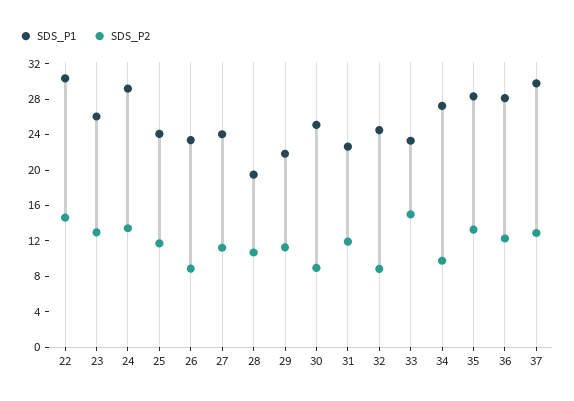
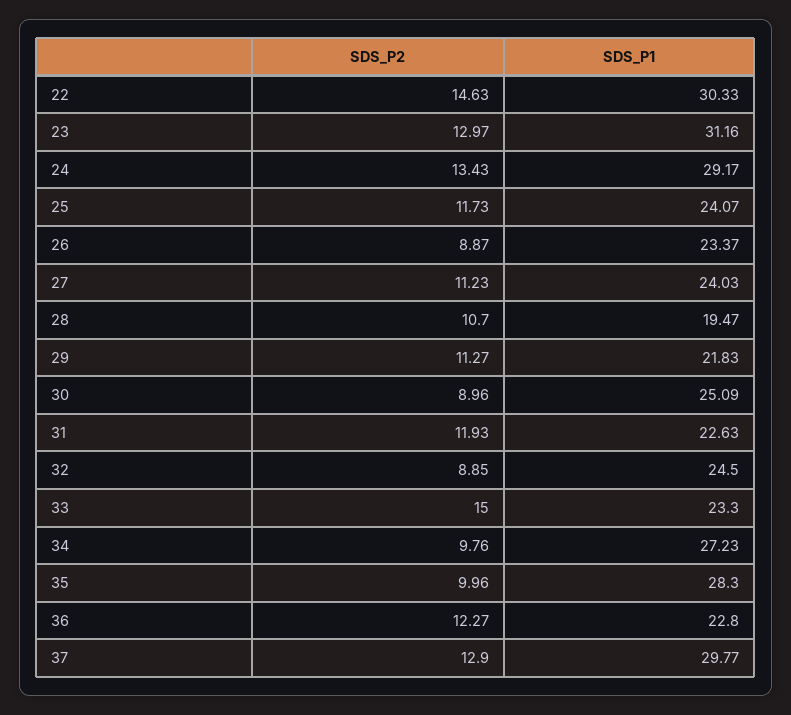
SDS_P1, 23: 26 -> 31.16
SDS_P2, 35: 13 -> 9.96
SDS_P1, 36: 28 -> 22.8

